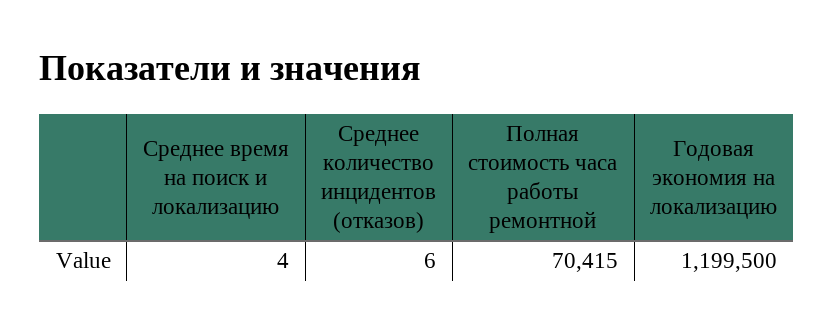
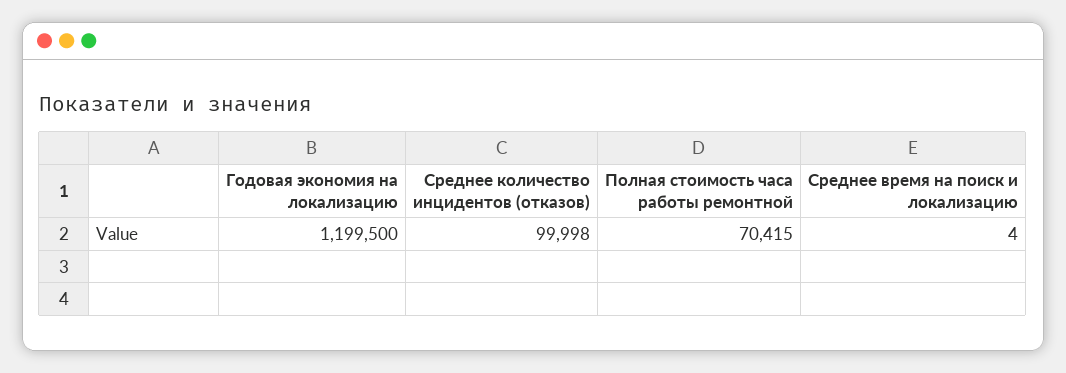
Среднее количество инцидентов (отказов): 6 -> 99998

